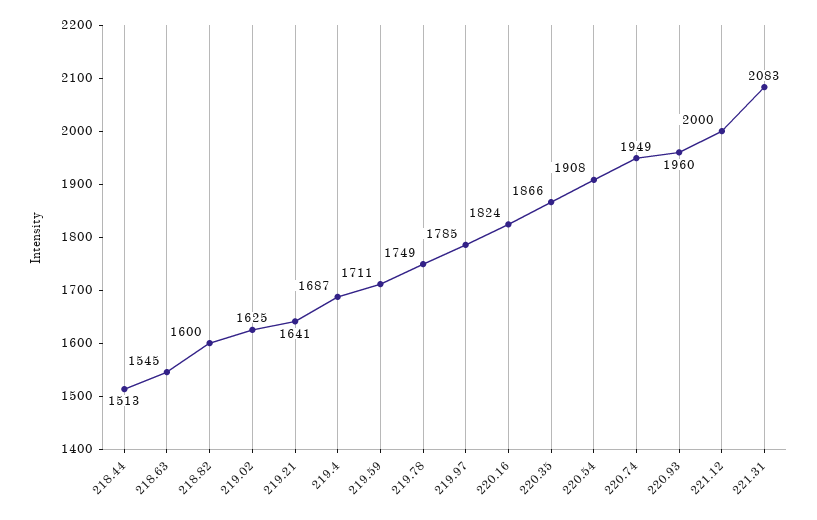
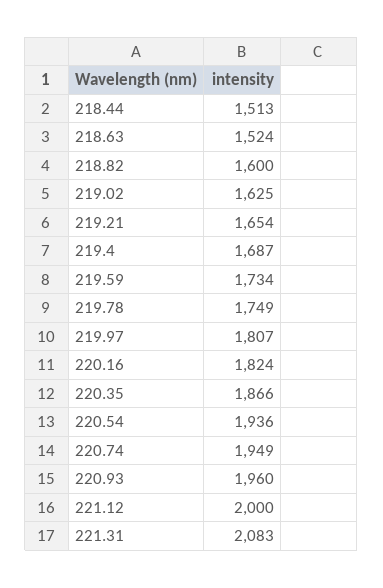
218.63: 1545 -> 1524
219.21: 1641 -> 1654
219.59: 1711 -> 1734
219.97: 1785 -> 1807
220.54: 1908 -> 1936

